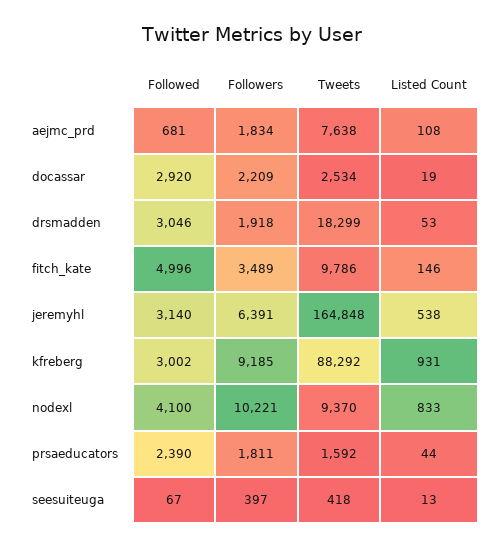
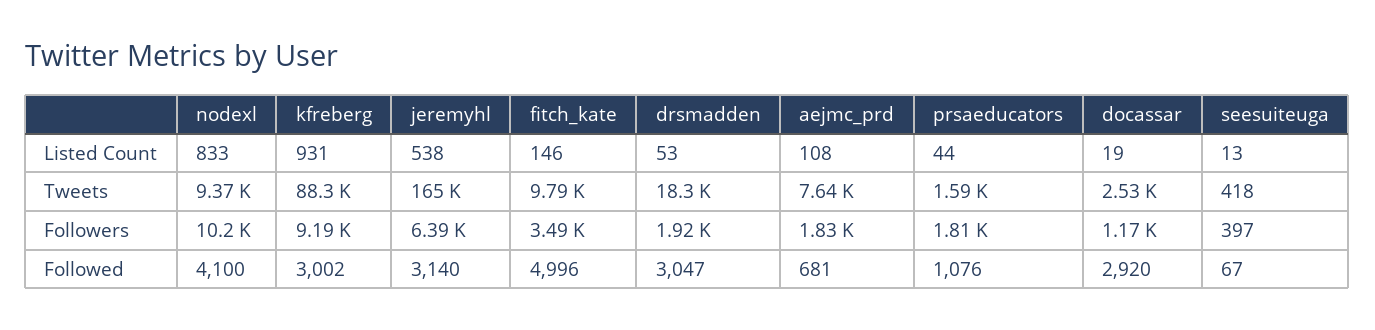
Followers, docassar: 2209 -> 1170
Followed, drsmadden: 3046 -> 3047
Followed, prsaeducators: 2390 -> 1076

